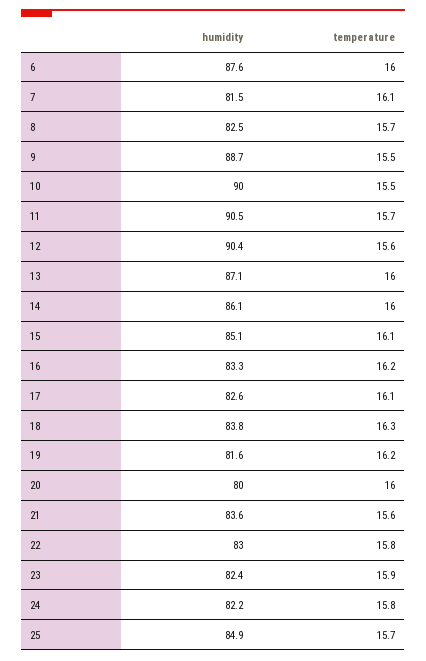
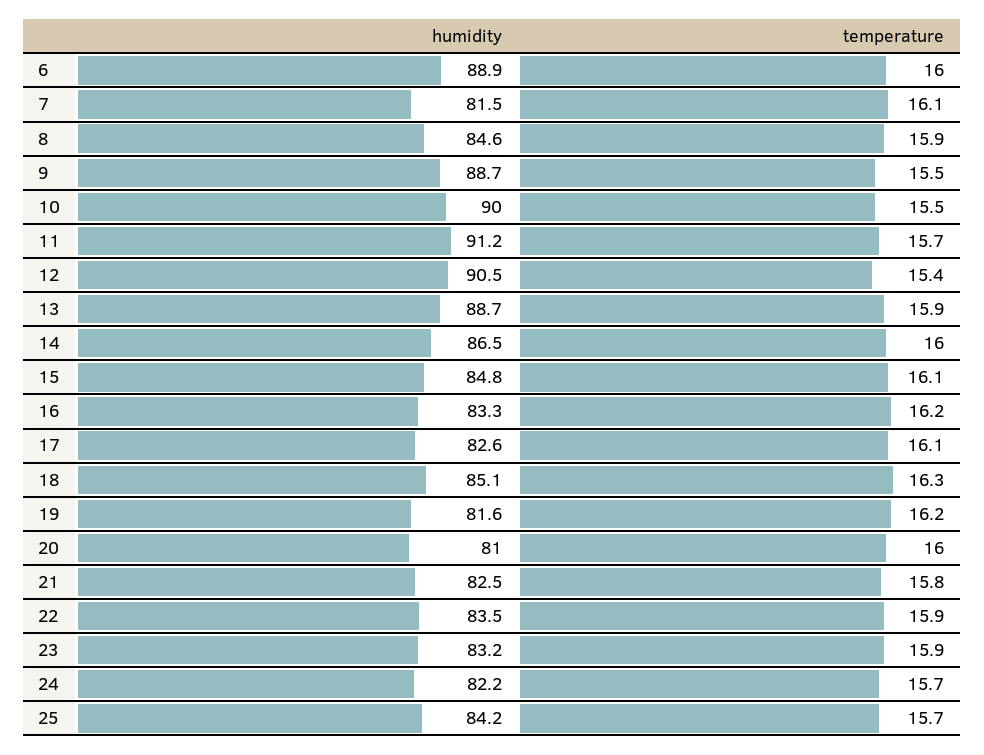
humidity, 6: 87.6 -> 88.9
humidity, 8: 82.5 -> 84.6
temperature, 8: 15.7 -> 15.9
humidity, 11: 90.5 -> 91.2
humidity, 12: 90.4 -> 90.5
temperature, 12: 15.6 -> 15.4
humidity, 13: 87.1 -> 88.7
temperature, 13: 16 -> 15.9
humidity, 14: 86.1 -> 86.5
humidity, 15: 85.1 -> 84.8
humidity, 18: 83.8 -> 85.1
humidity, 20: 80 -> 81
humidity, 21: 83.6 -> 82.5
temperature, 21: 15.6 -> 15.8
humidity, 22: 83 -> 83.5
temperature, 22: 15.8 -> 15.9
humidity, 23: 82.4 -> 83.2
temperature, 24: 15.8 -> 15.7
humidity, 25: 84.9 -> 84.2

